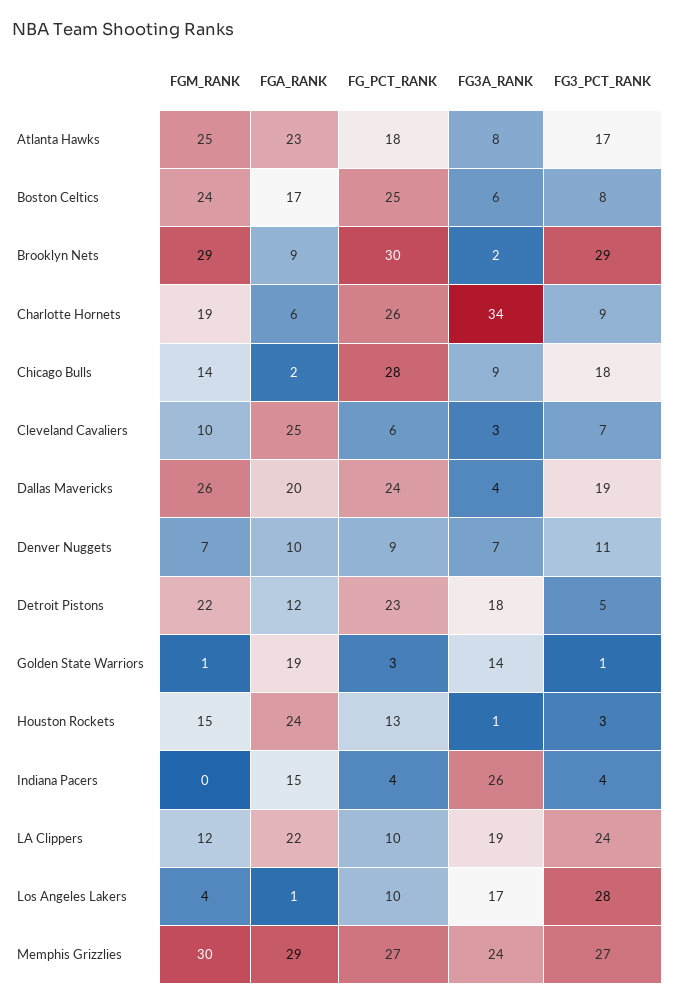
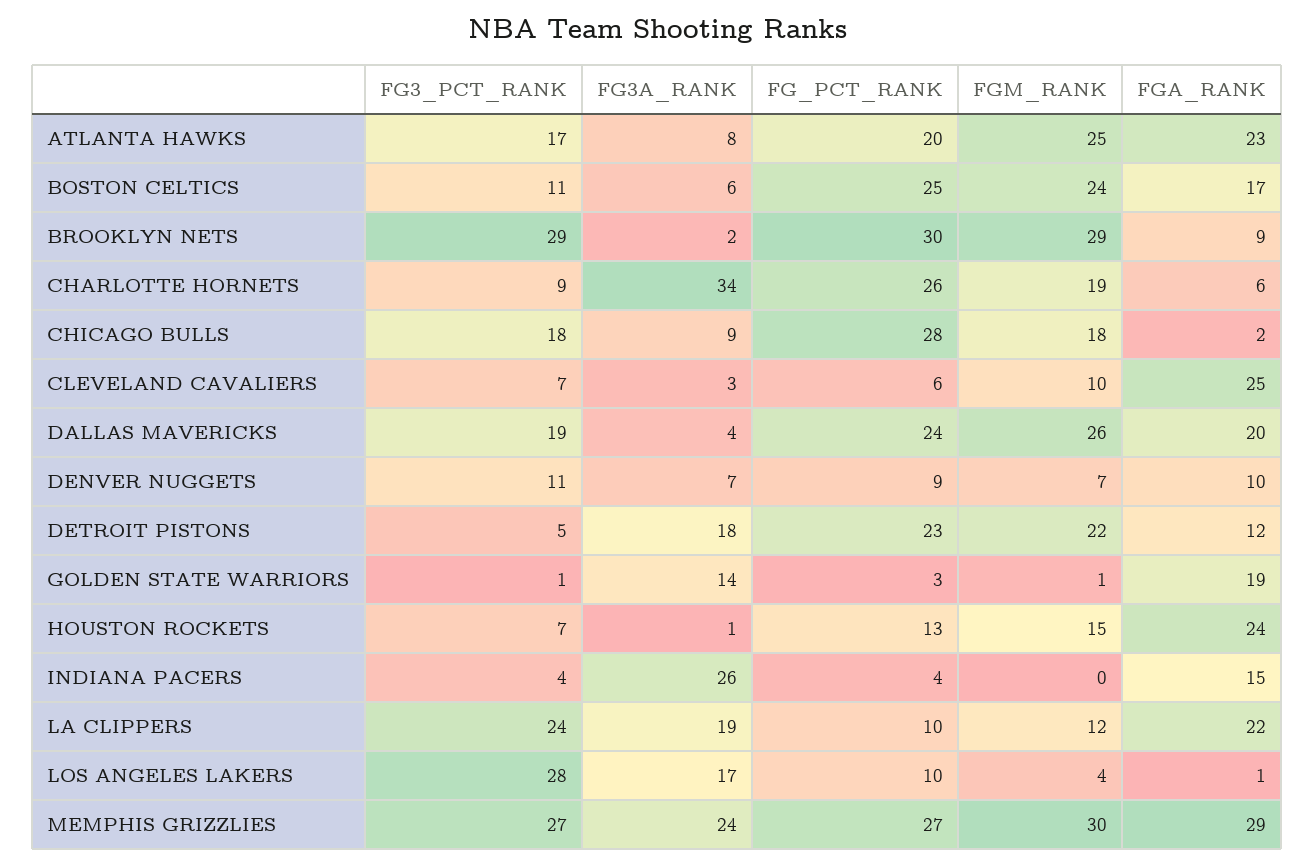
FG_PCT_RANK, Atlanta Hawks: 18 -> 20
FG3_PCT_RANK, Boston Celtics: 8 -> 11
FGM_RANK, Chicago Bulls: 14 -> 18
FG3_PCT_RANK, Houston Rockets: 3 -> 7

